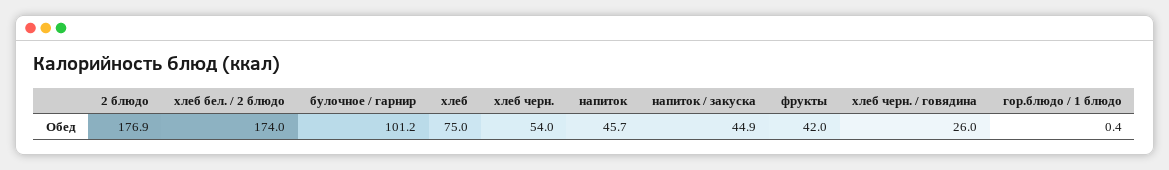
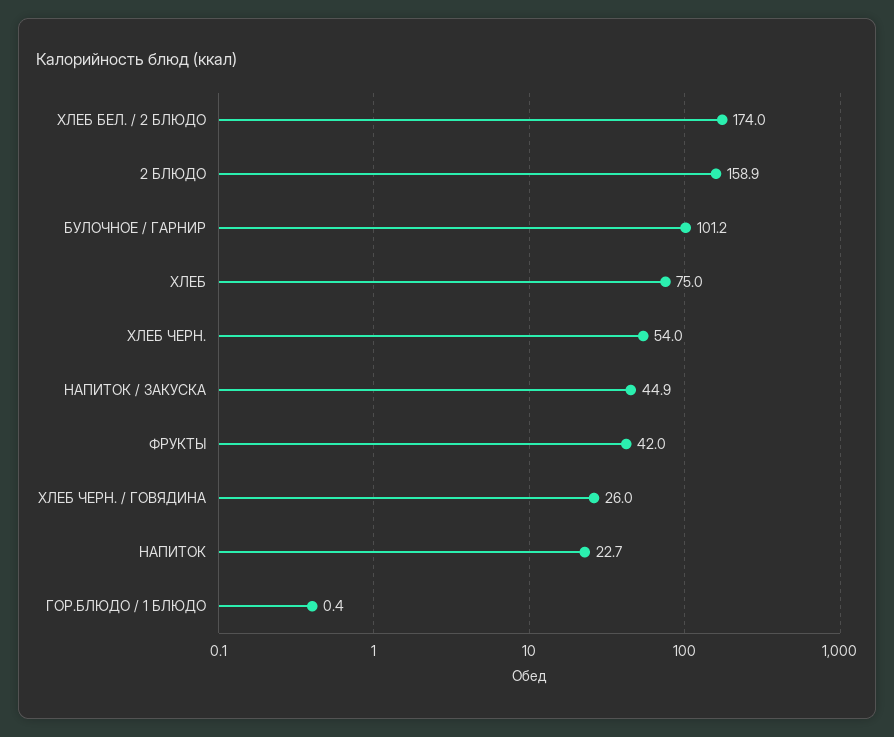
2 блюдо: 176.9 -> 158.9
напиток: 45.7 -> 22.7

